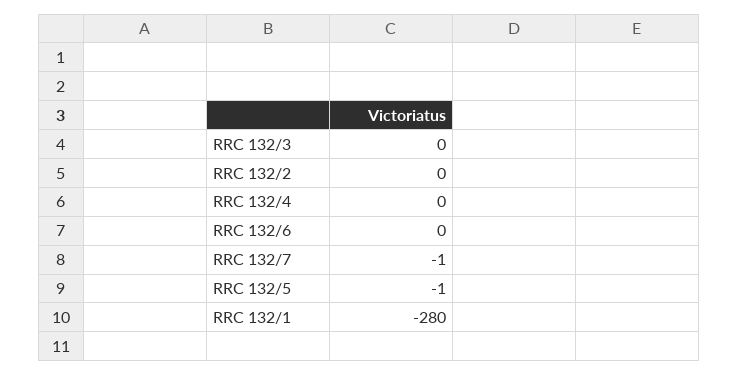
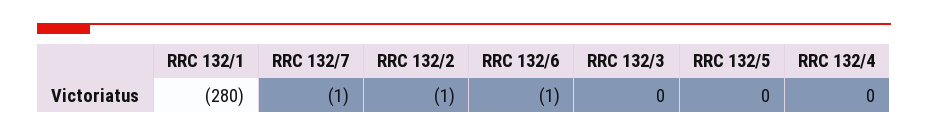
RRC 132/2: 0 -> -1
RRC 132/6: 0 -> -1
RRC 132/5: -1 -> 0

